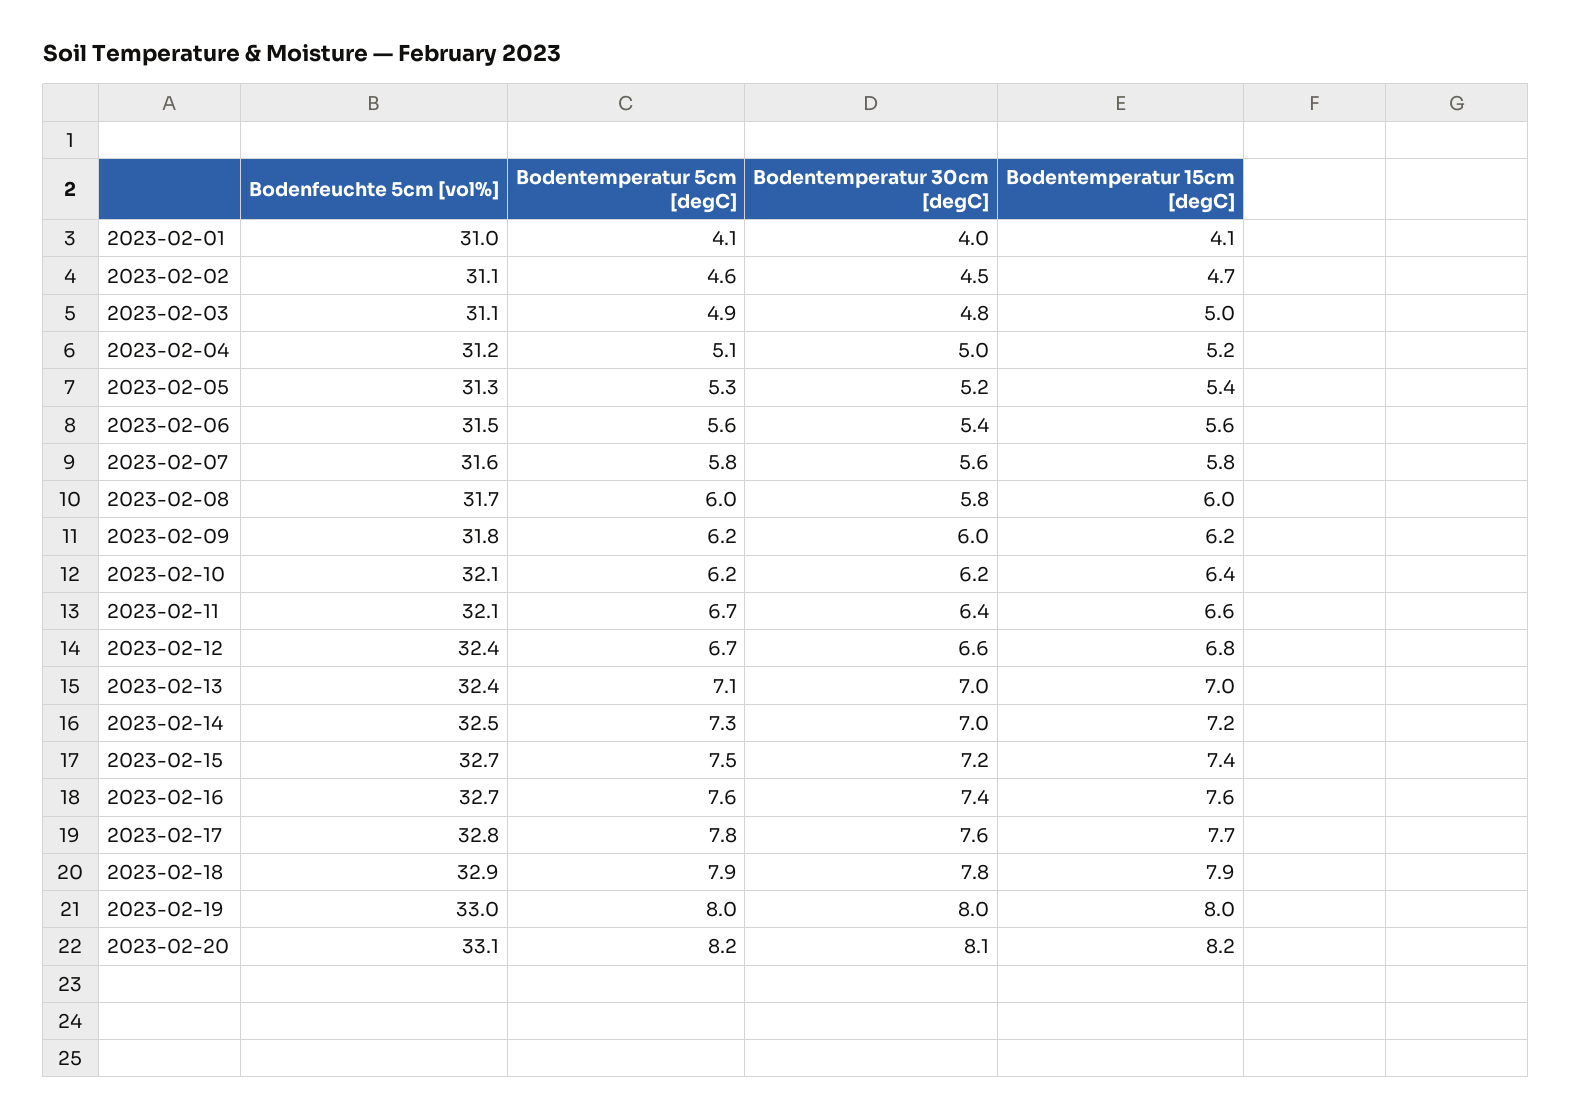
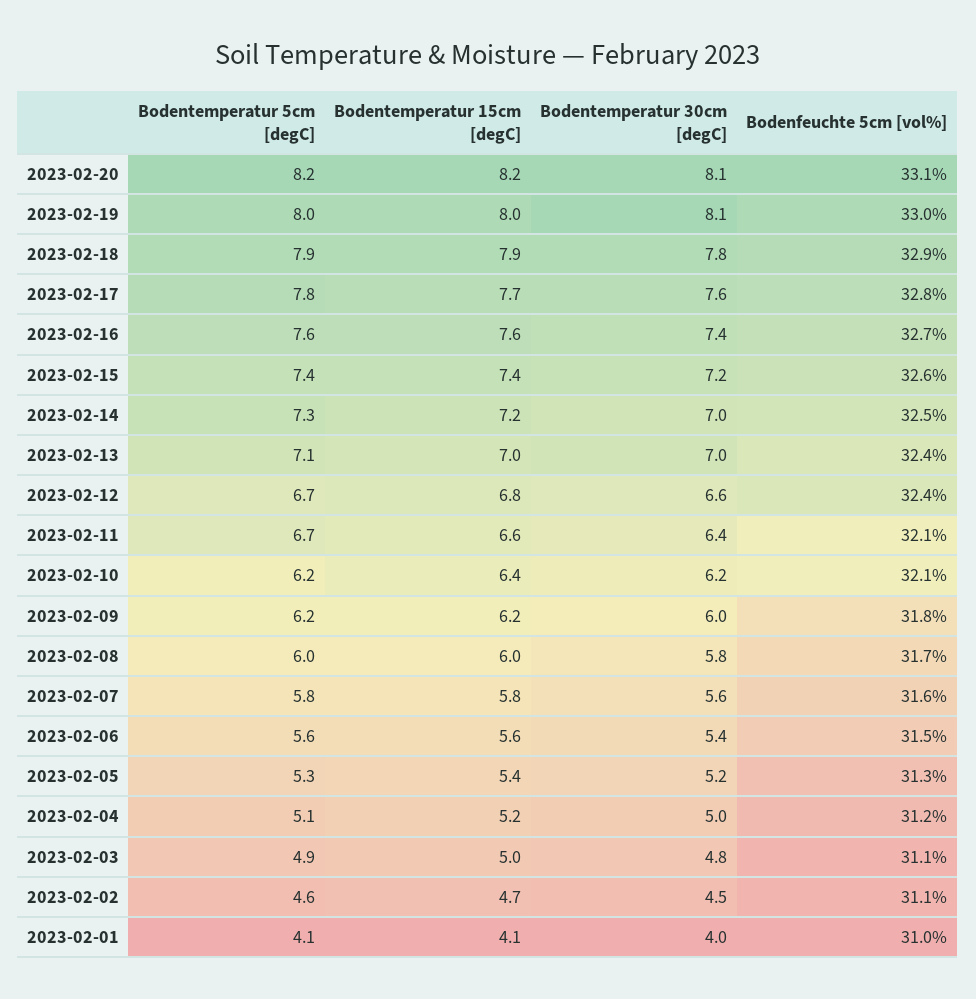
Bodenfeuchte 5cm [vol%], 2023-02-15: 32.7 -> 32.6
Bodentemperatur 5cm [degC], 2023-02-15: 7.5 -> 7.4
Bodentemperatur 30cm [degC], 2023-02-19: 8 -> 8.1

